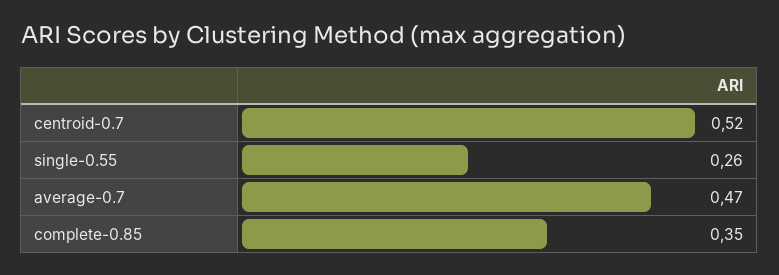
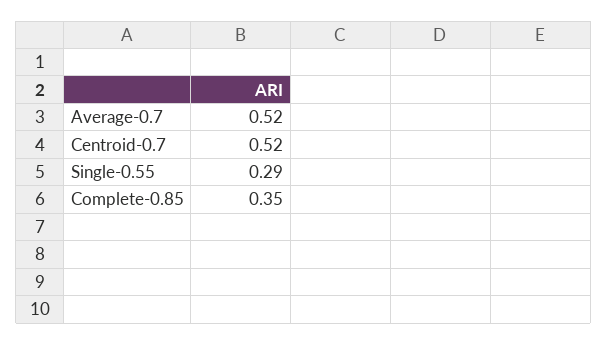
single-0.55: 0.26 -> 0.29
average-0.7: 0.47 -> 0.52

